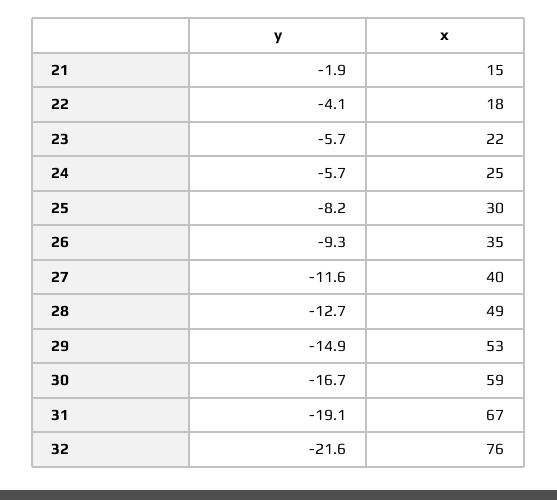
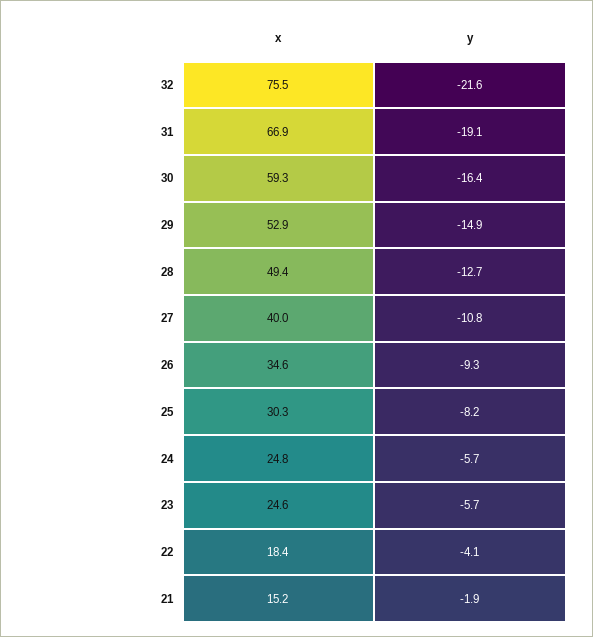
x, 23: 22 -> 24.6
y, 27: -11.6 -> -10.8
y, 30: -16.7 -> -16.4

